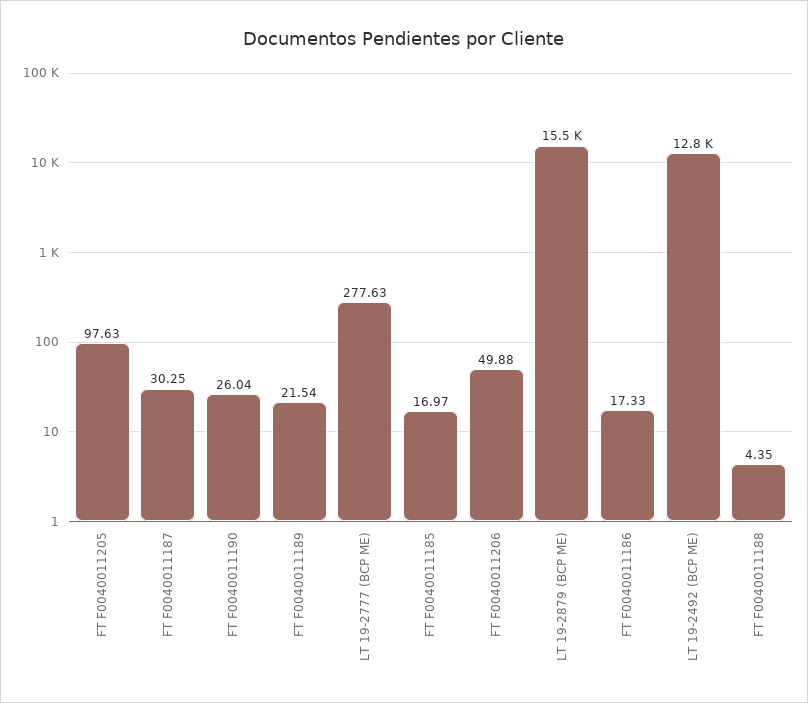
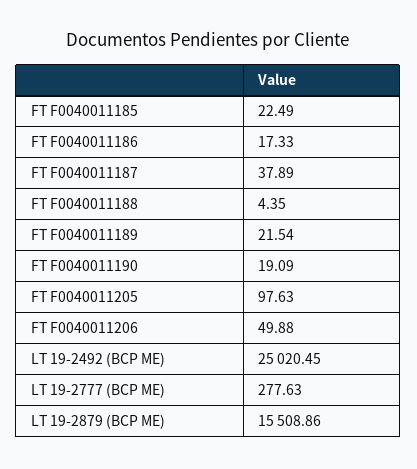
FT F0040011187: 30.25 -> 37.89
FT F0040011190: 26.04 -> 19.09
FT F0040011185: 16.97 -> 22.49
LT 19-2492 (BCP ME): 12800 -> 25020.45

